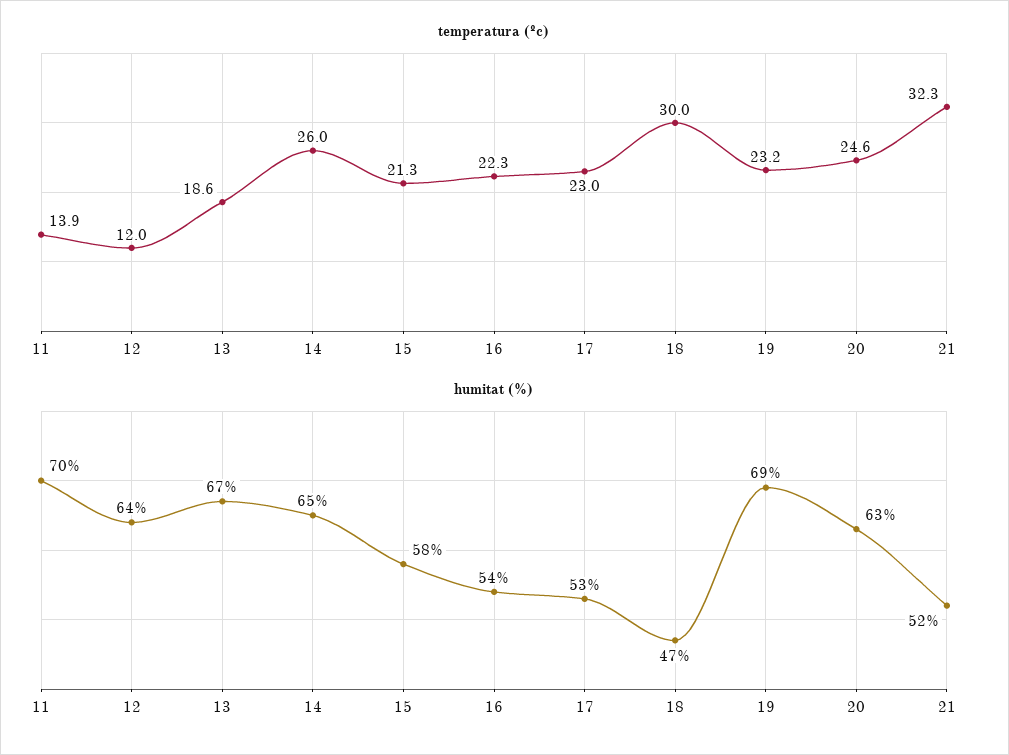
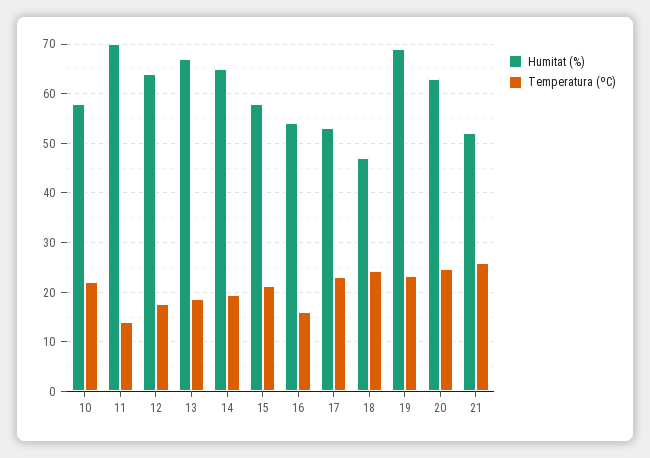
temperatura (ºc), 12: 12 -> 18
temperatura (ºc), 14: 26 -> 20
temperatura (ºc), 16: 22.3 -> 16
temperatura (ºc), 18: 30 -> 24
temperatura (ºc), 21: 32.3 -> 26
humitat (%), 10: none -> 58
temperatura (ºc), 10: none -> 22

